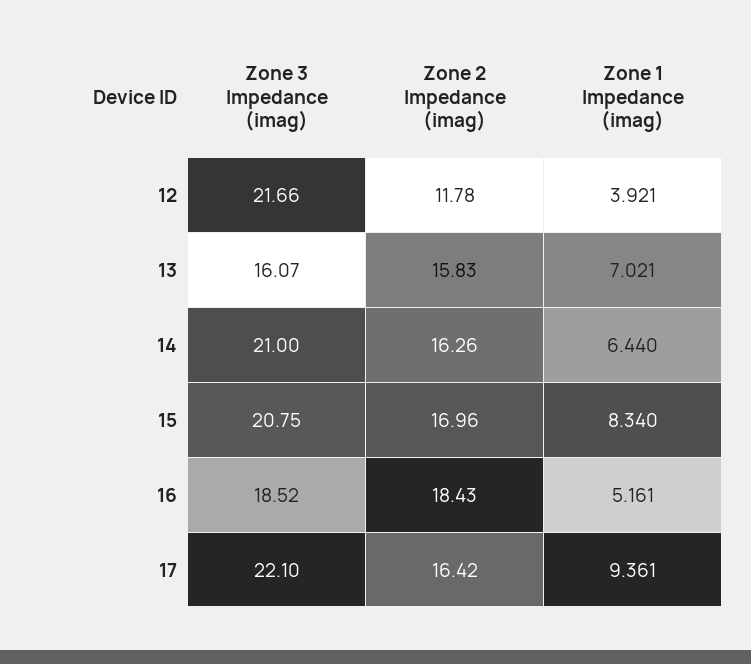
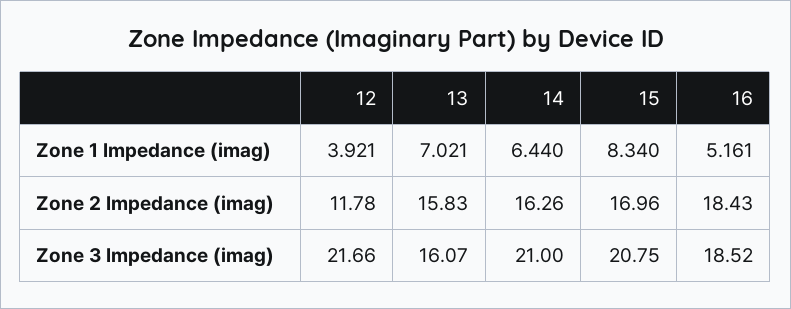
Zone 3 Impedance (imag), 17: 22.1 -> none
Zone 2 Impedance (imag), 17: 16.42 -> none
Zone 1 Impedance (imag), 17: 9.361 -> none

